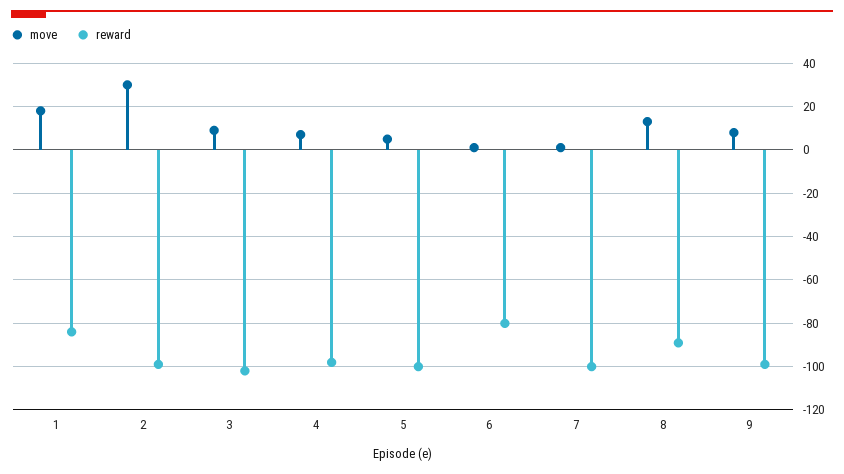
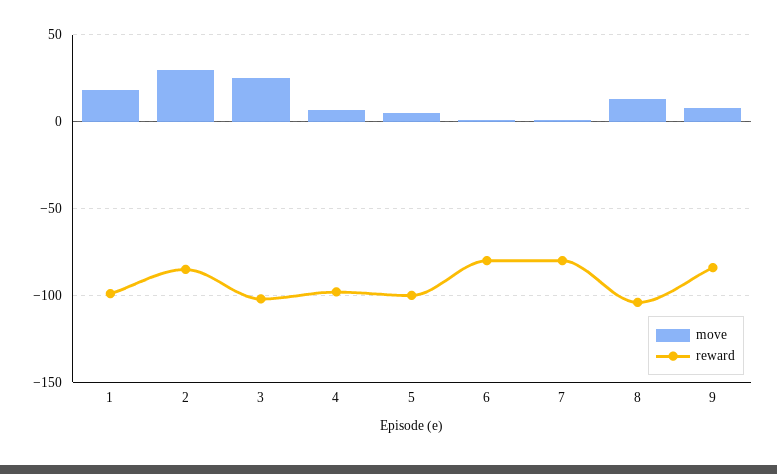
reward, 1: -85 -> -100
reward, 2: -100 -> -85
move, 3: 10 -> 25
reward, 7: -100 -> -80
reward, 8: -90 -> -105
reward, 9: -100 -> -85

